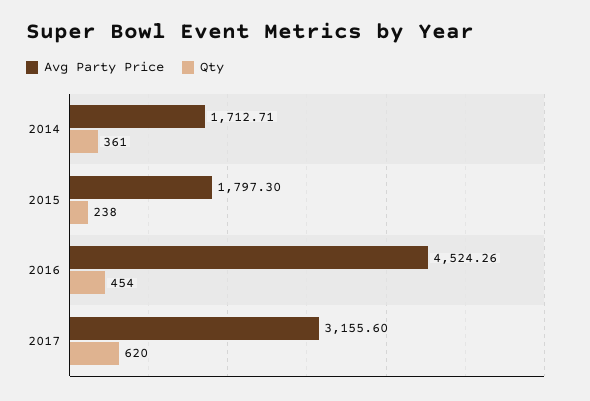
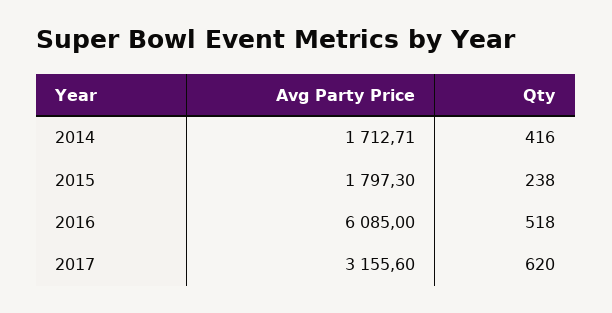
Qty, 2014: 361 -> 416
Avg Party Price, 2016: 4524.26 -> 6085
Qty, 2016: 454 -> 518

